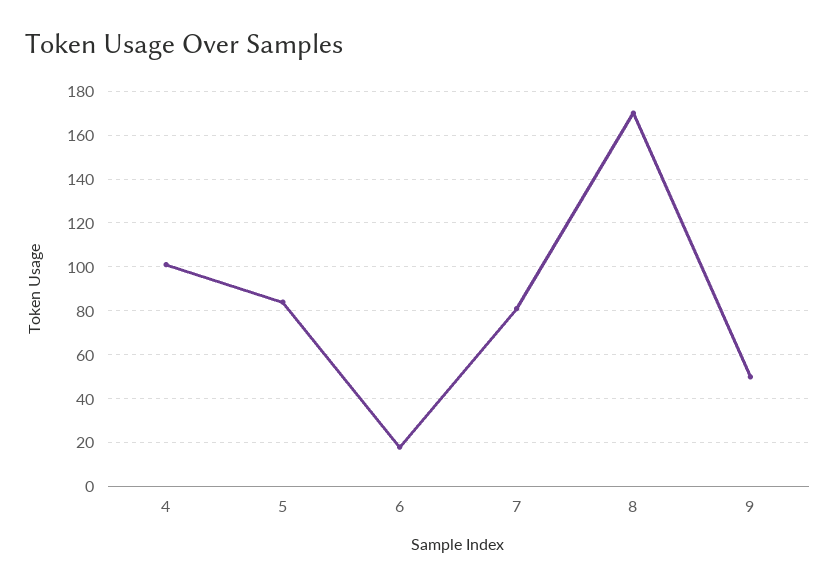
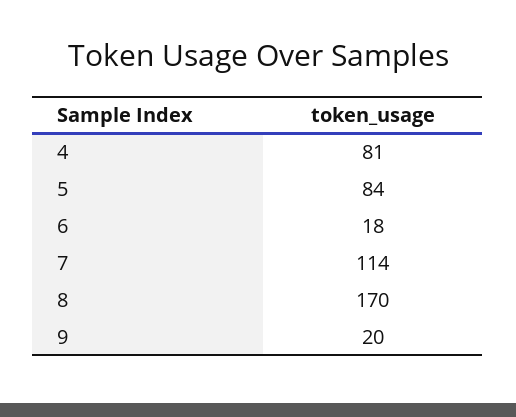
4: 100 -> 81
7: 80 -> 114
9: 50 -> 20

